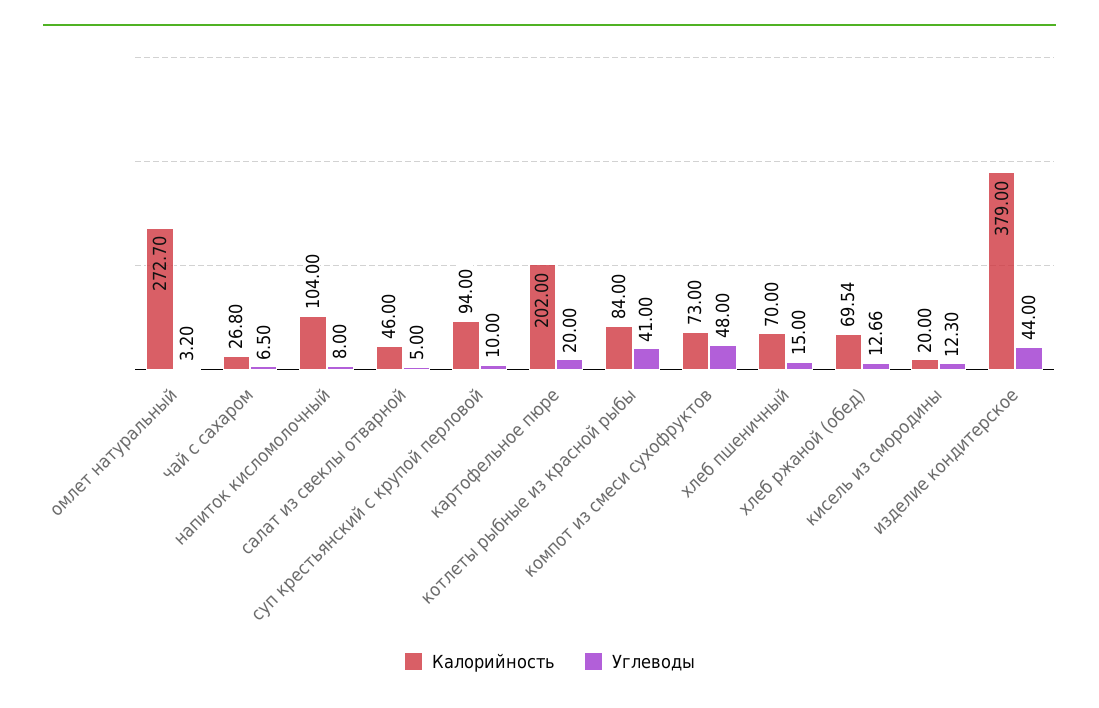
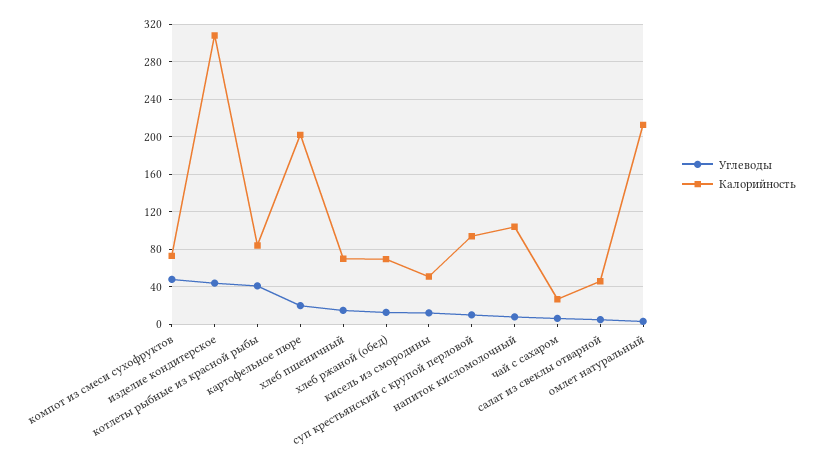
Калорийность, омлет натуральный: 272.7 -> 210
Калорийность, кисель из смородины: 20 -> 50
Калорийность, изделие кондитерское: 379 -> 310

